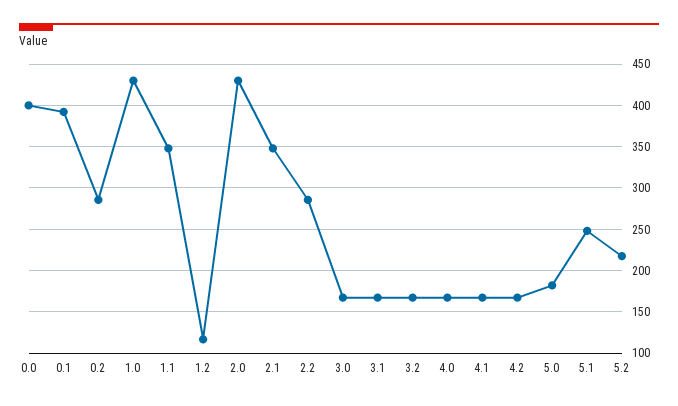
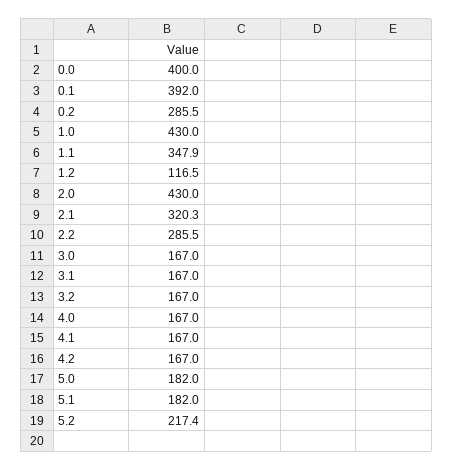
2.1: 350 -> 320.3
5.1: 250 -> 182

